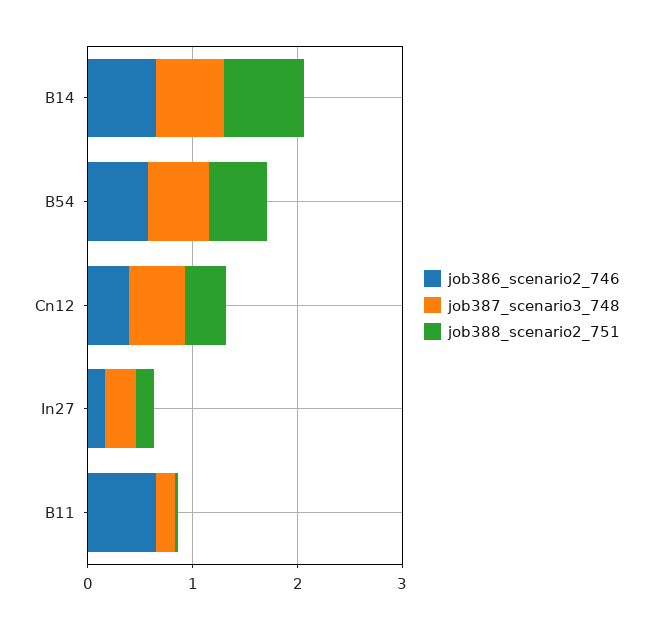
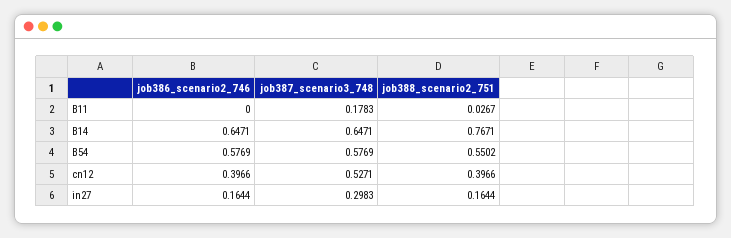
job386_scenario2_746, B11: 0.6 -> 0

